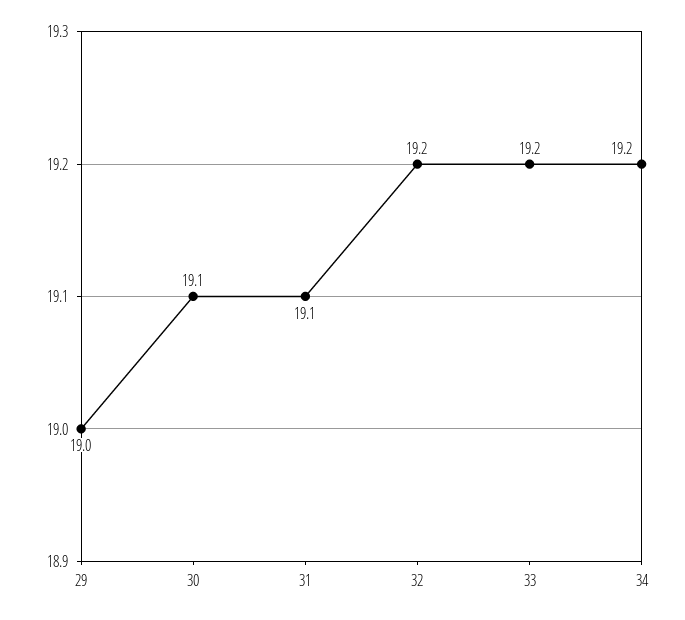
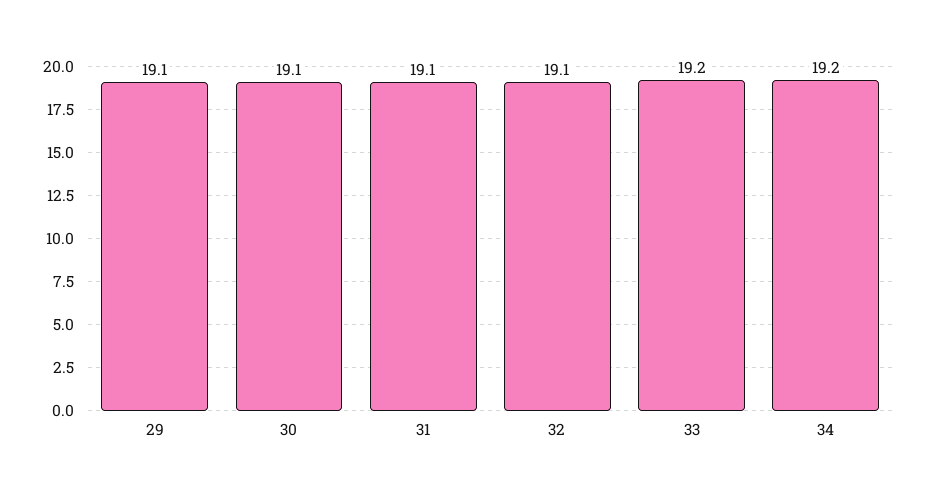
29: 19 -> 19.1
32: 19.2 -> 19.1

